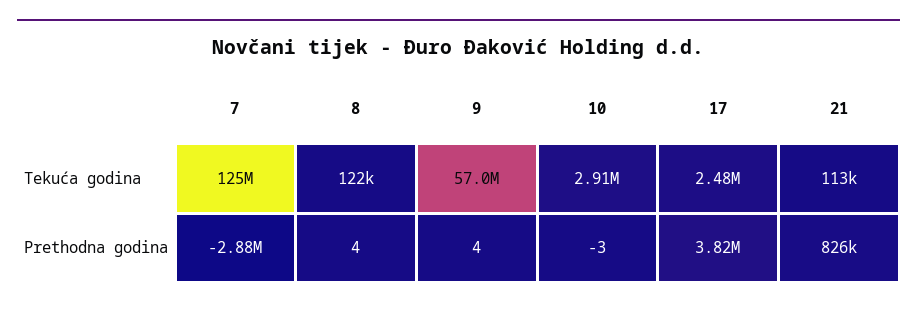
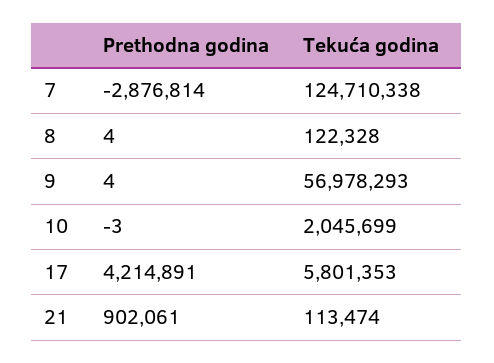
10, Tekuća godina: 2910000 -> 2045699
17, Tekuća godina: 2480000 -> 5801353
17, Prethodna godina: 3820000 -> 4214891
21, Prethodna godina: 826000 -> 902061

